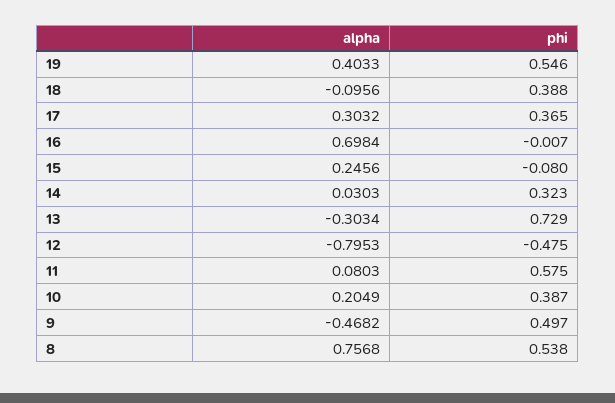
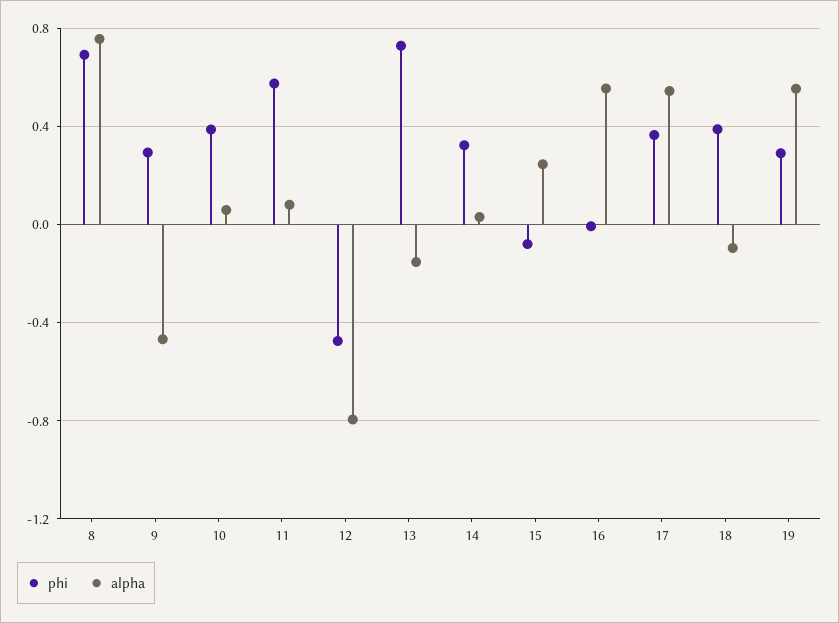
alpha, 19: 0.4033 -> 0.55
phi, 19: 0.546 -> 0.3
alpha, 17: 0.3032 -> 0.55
alpha, 16: 0.6984 -> 0.55
alpha, 13: -0.3034 -> -0.15
alpha, 10: 0.2049 -> 0.05
phi, 9: 0.497 -> 0.3
phi, 8: 0.538 -> 0.7

